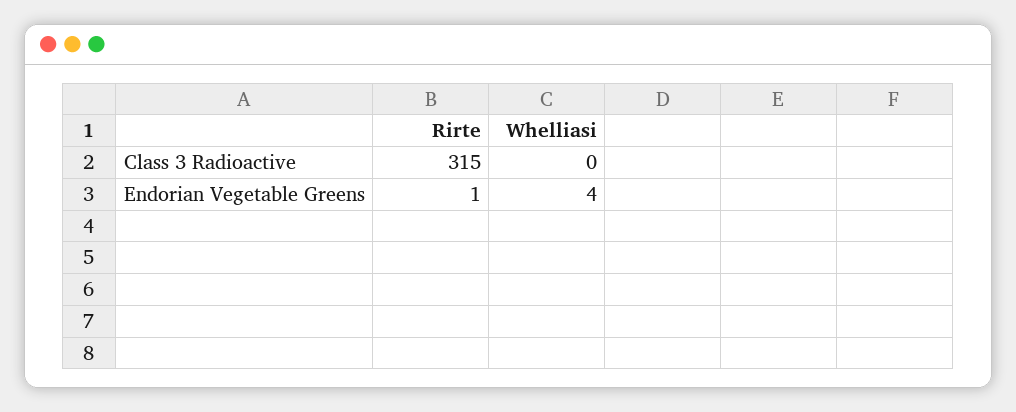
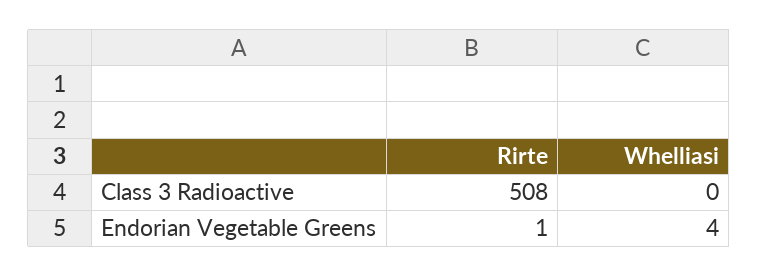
Rirte, Class 3 Radioactive: 315 -> 508

